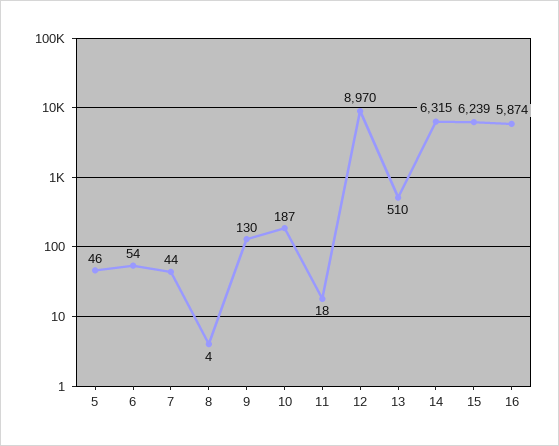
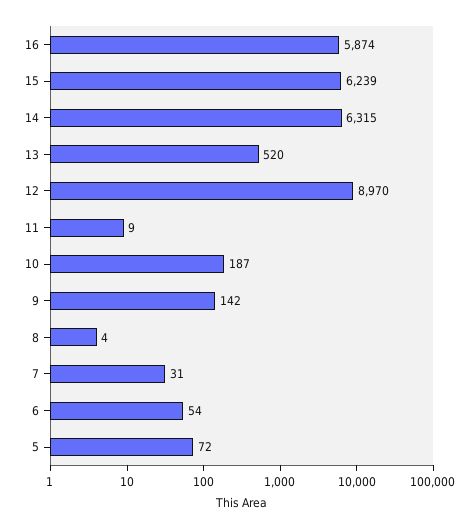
5: 46 -> 72
7: 44 -> 31
9: 130 -> 142
11: 18 -> 9
13: 510 -> 520

